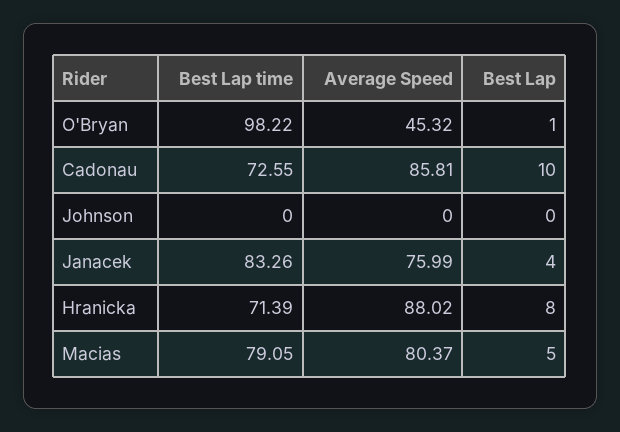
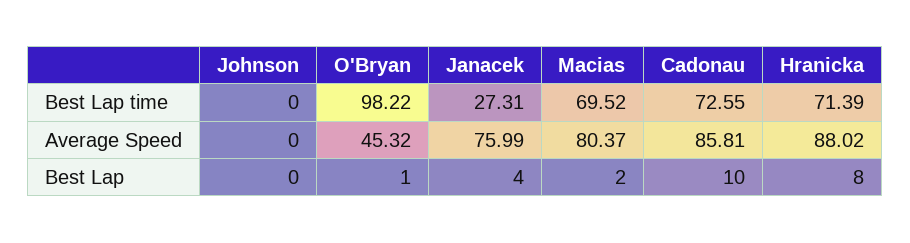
Best Lap time, Janacek: 83.26 -> 27.31
Best Lap time, Macias: 79.05 -> 69.52
Best Lap, Macias: 5 -> 2

